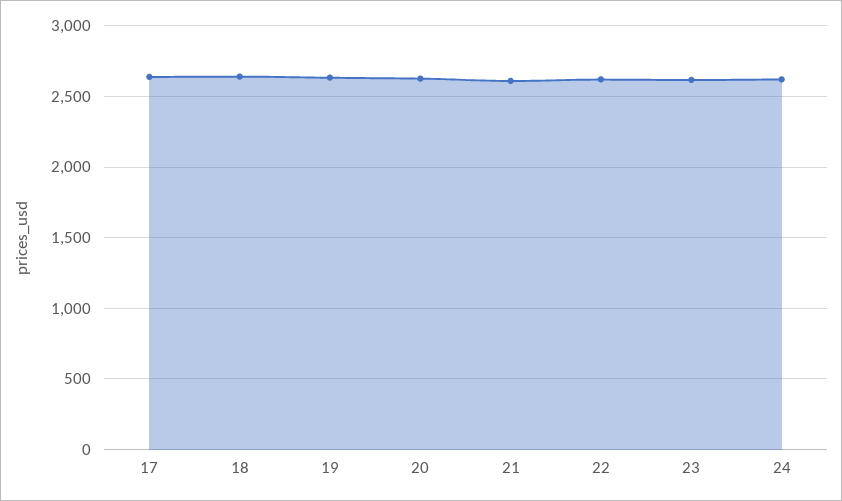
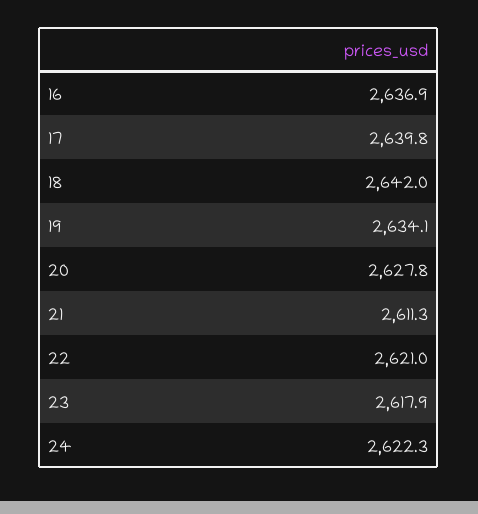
16: none -> 2636.9

